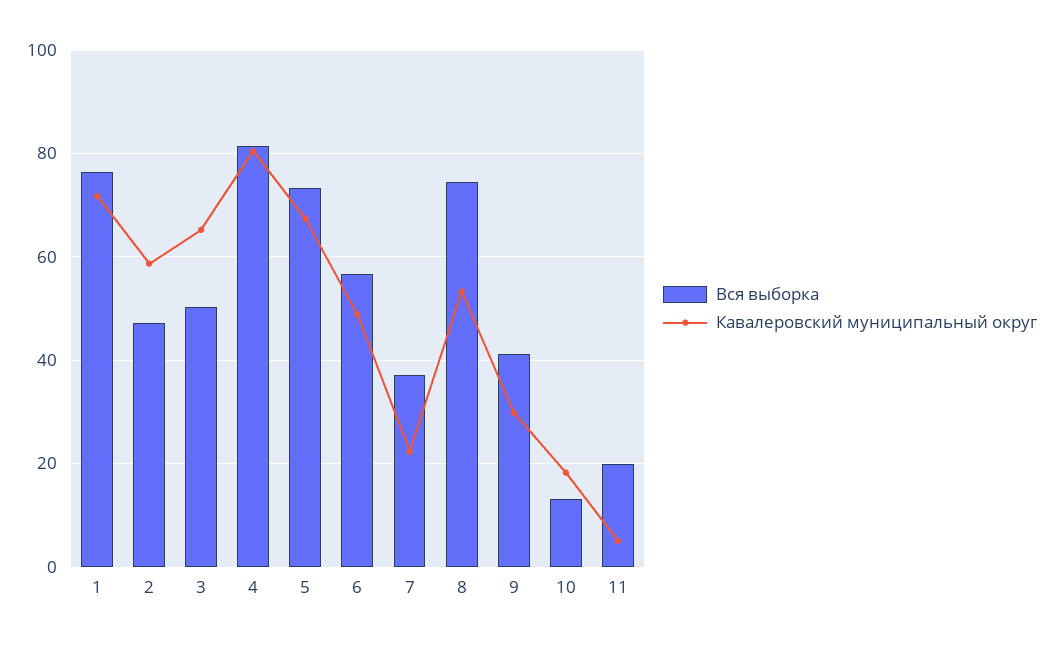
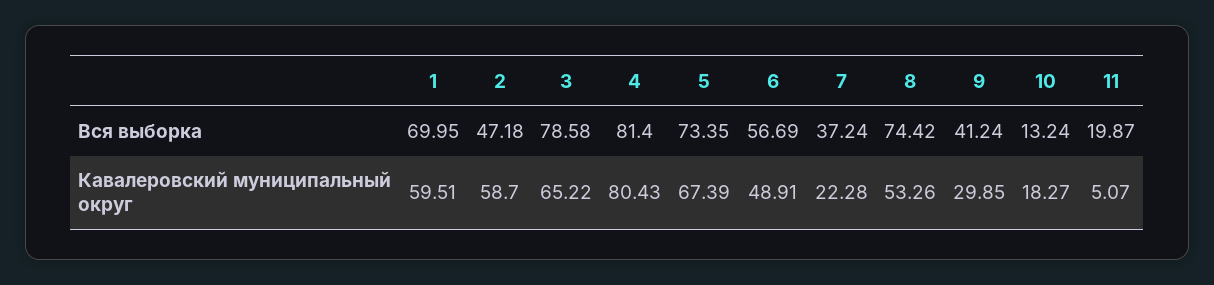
Вся выборка, 1: 76 -> 69.95
Кавалеровский муниципальный округ, 1: 72 -> 59.51
Вся выборка, 3: 50 -> 78.58

